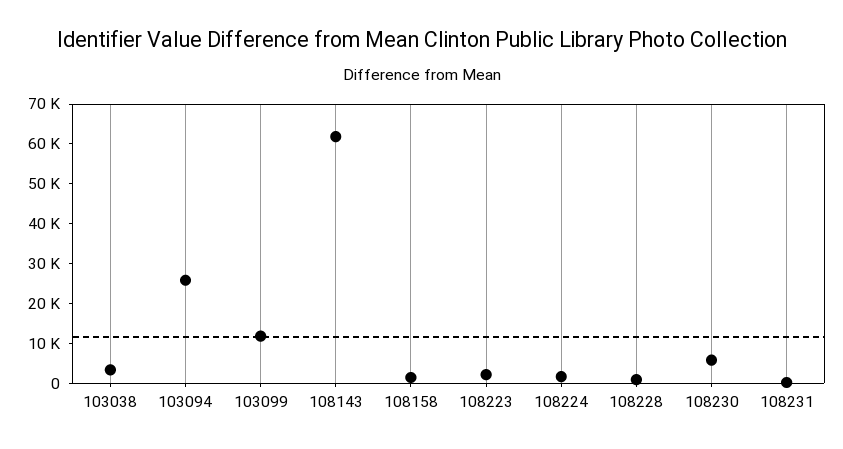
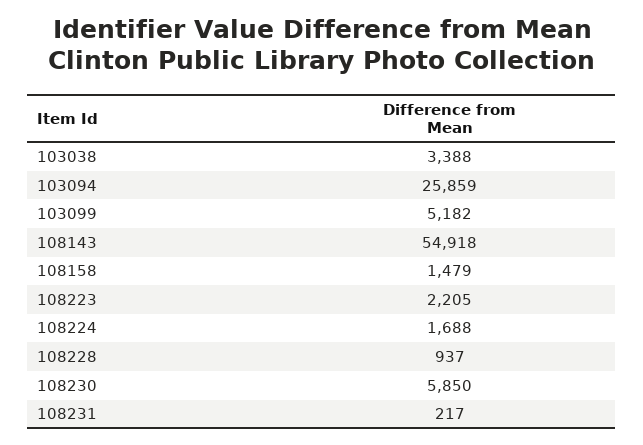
103099: 12500 -> 5182
108143: 62500 -> 54918

